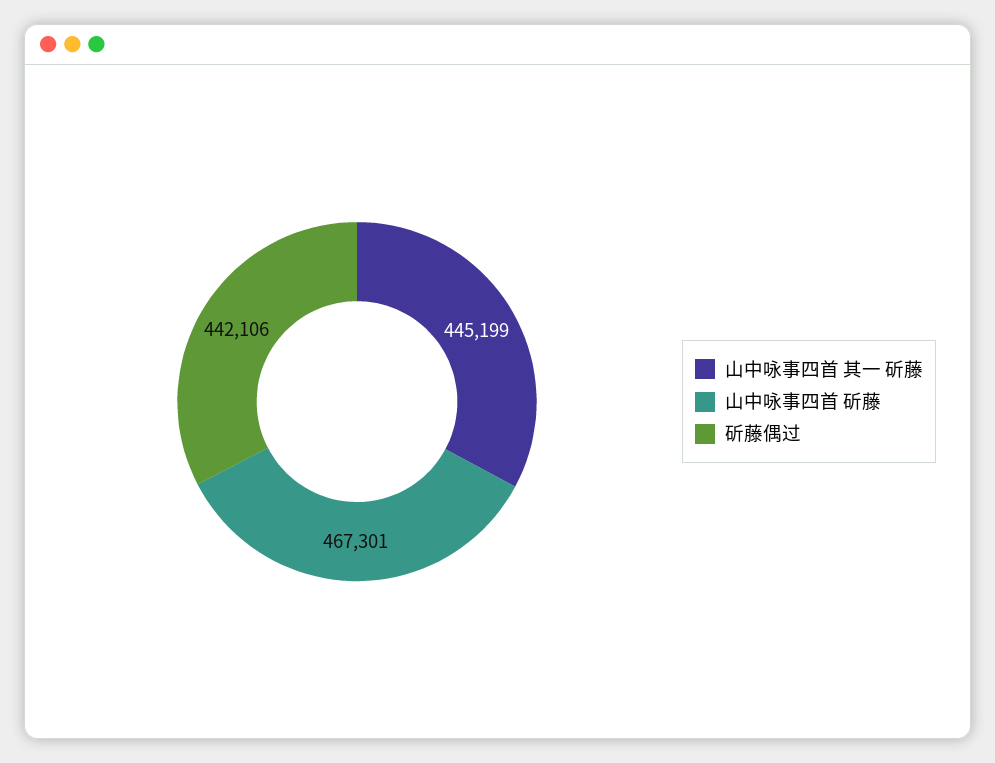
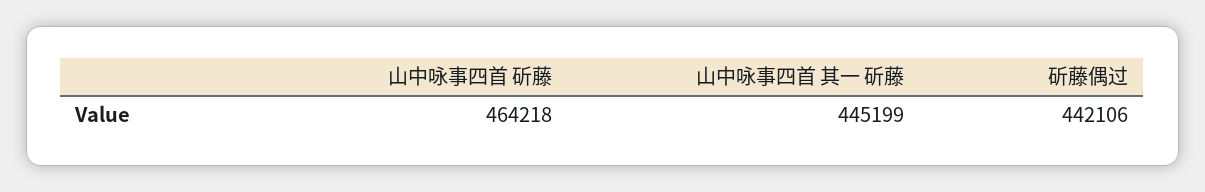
山中咏事四首 斫藤: 467301 -> 464218

